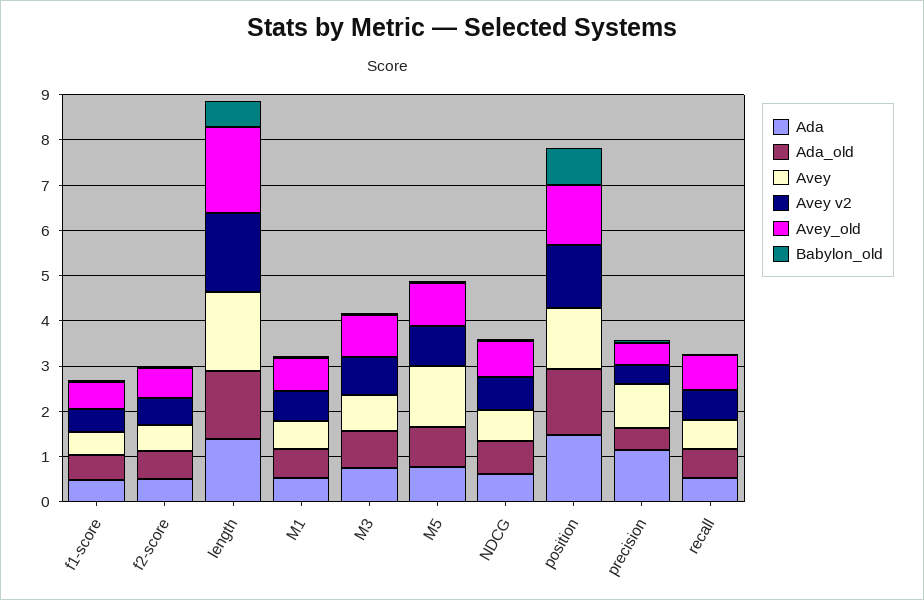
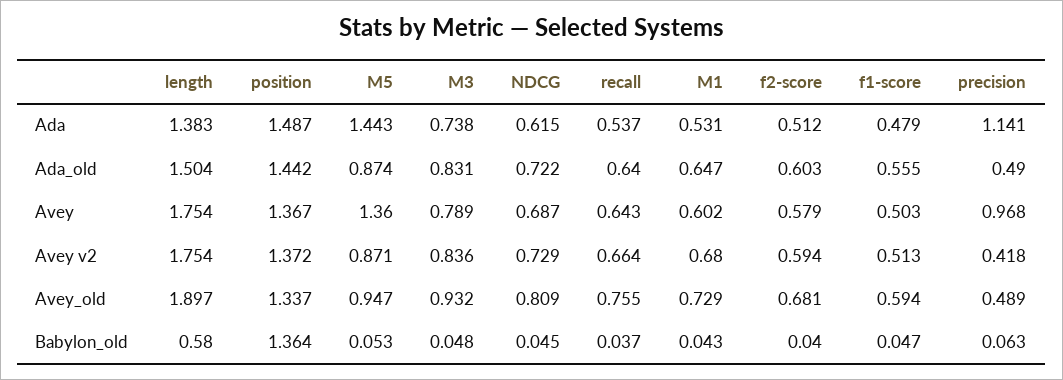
Ada, M5: 0.8 -> 1.443
Babylon_old, position: 0.8 -> 1.364

